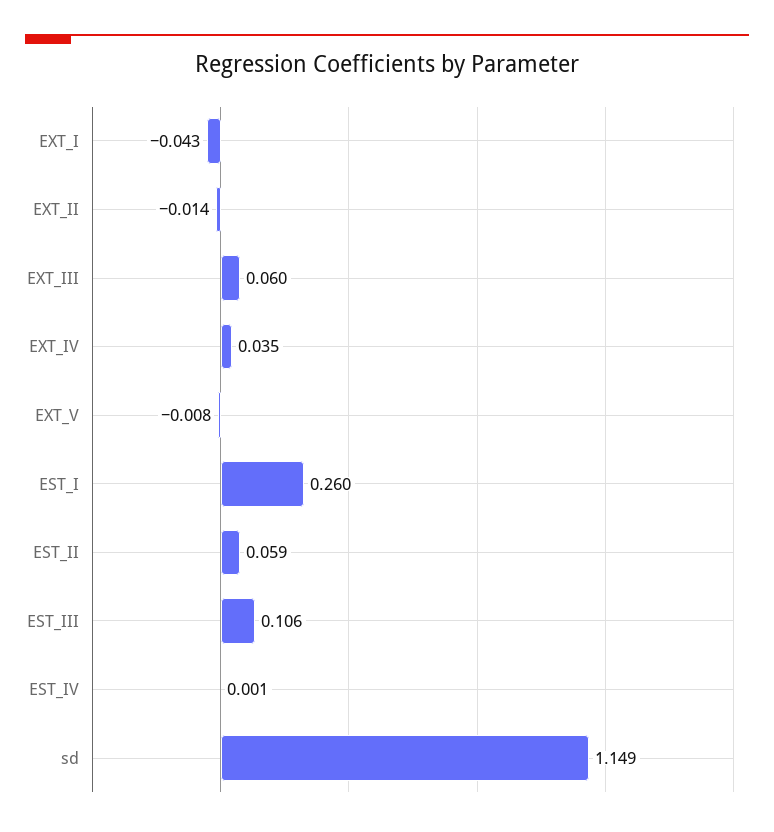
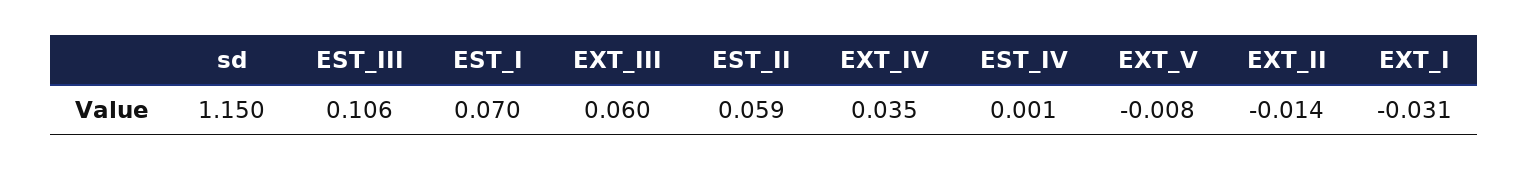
EXT_I: -0.043 -> -0.031
EST_I: 0.26 -> 0.07
sd: 1.149 -> 1.15

